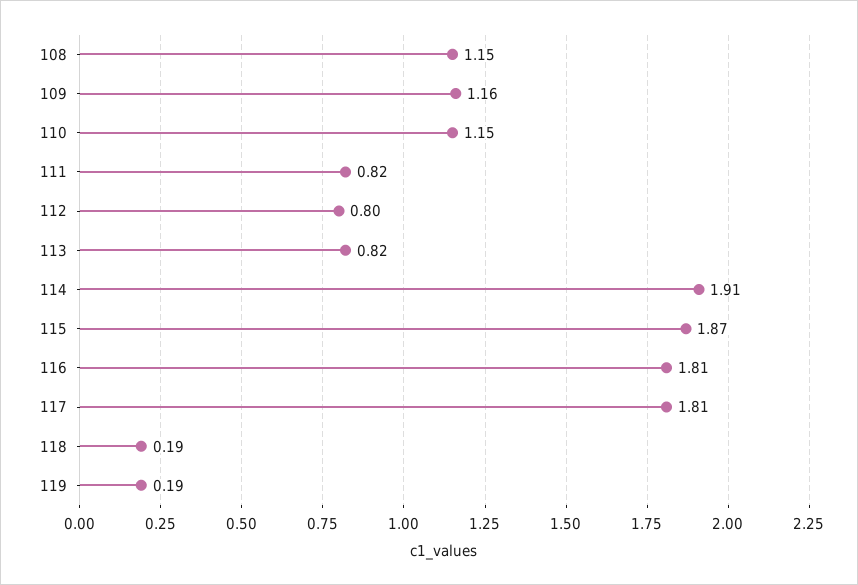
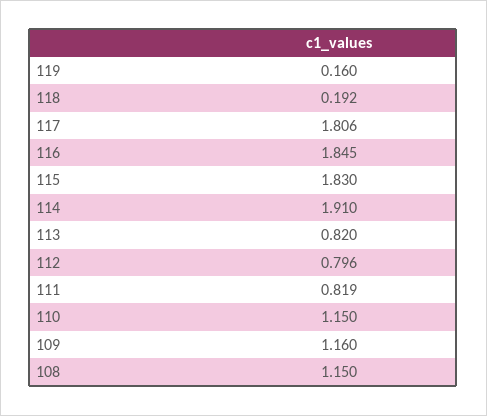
115: 1.87 -> 1.83
116: 1.81 -> 1.845
119: 0.19 -> 0.16

